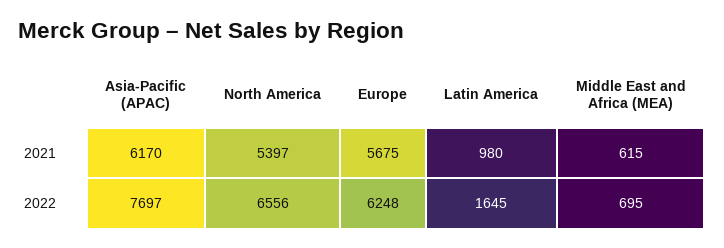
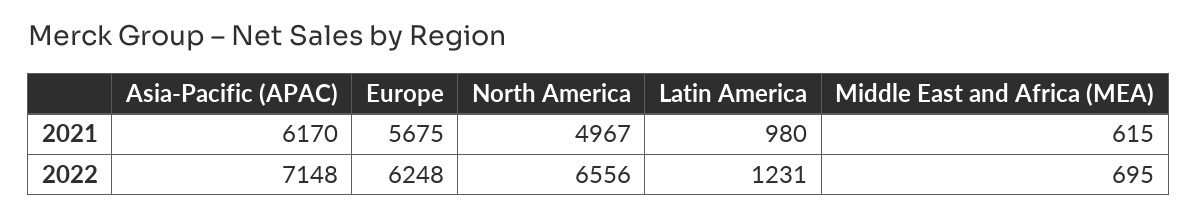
North America, 2021: 5397 -> 4967
Asia-Pacific (APAC), 2022: 7697 -> 7148
Latin America, 2022: 1645 -> 1231

